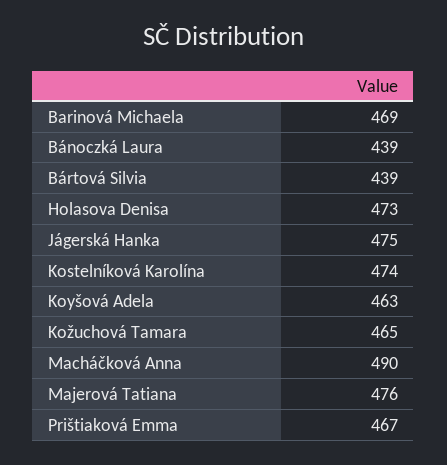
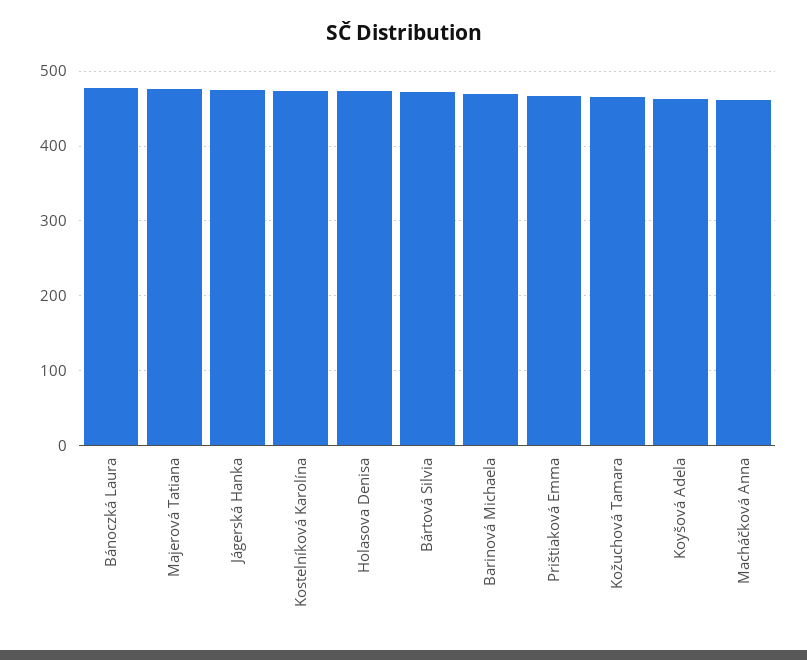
Bánoczká Laura: 439 -> 480
Bártová Silvia: 439 -> 470
Macháčková Anna: 490 -> 460

